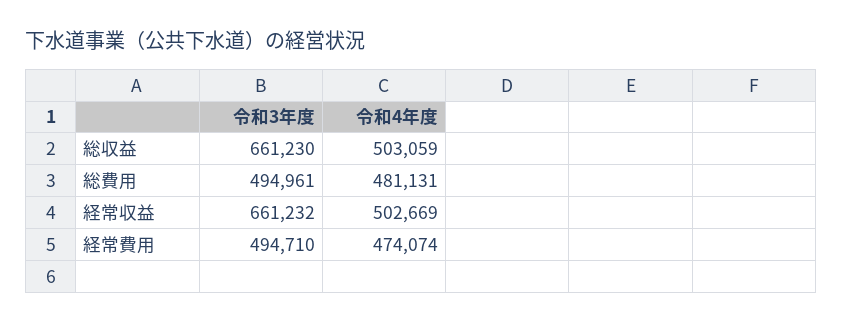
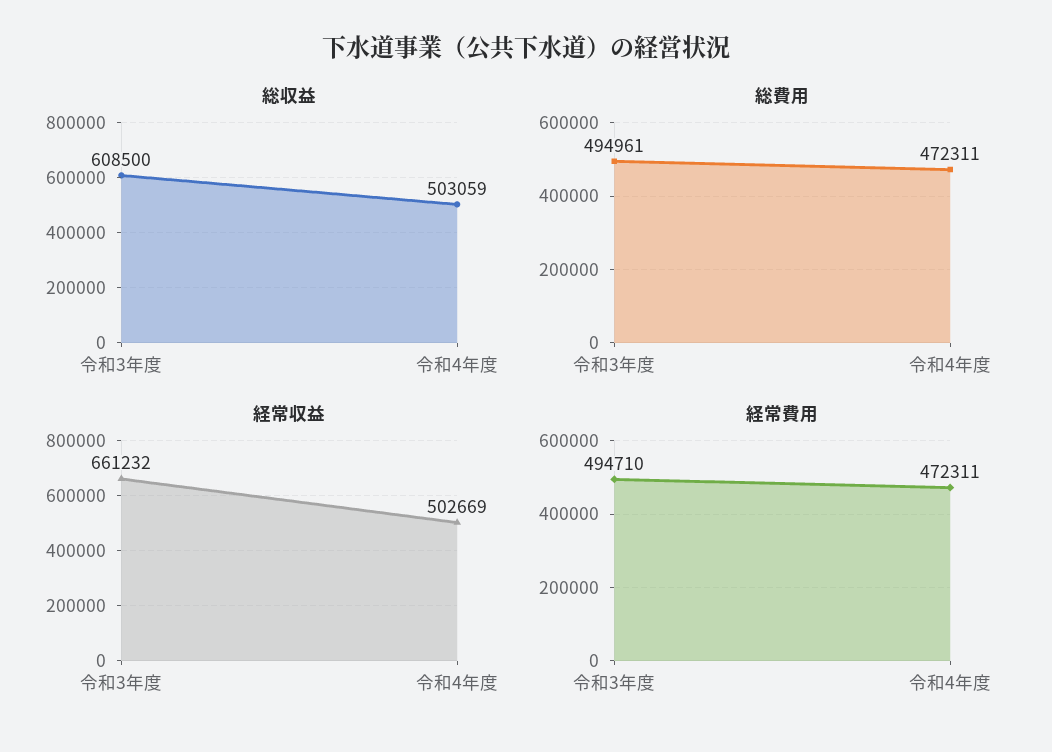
総収益, 令和3年度: 661230 -> 608500
総費用, 令和4年度: 481131 -> 472311
経常費用, 令和4年度: 474074 -> 472311

